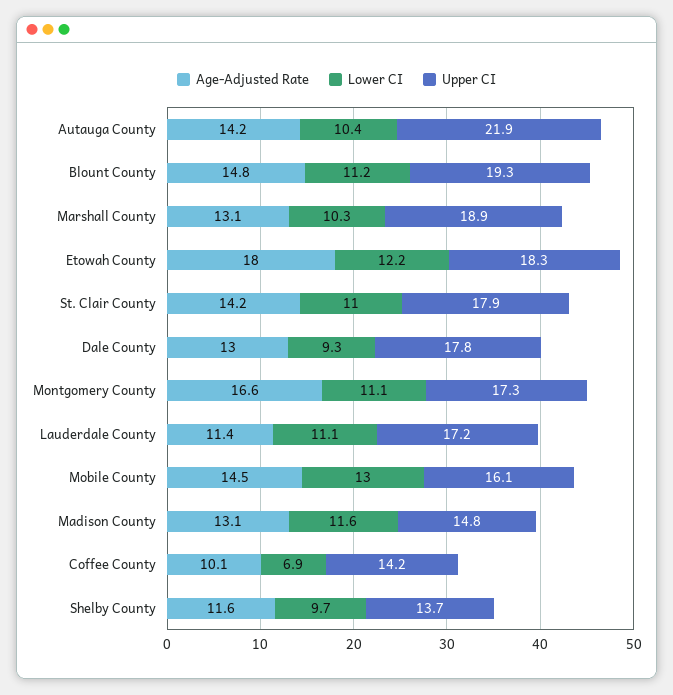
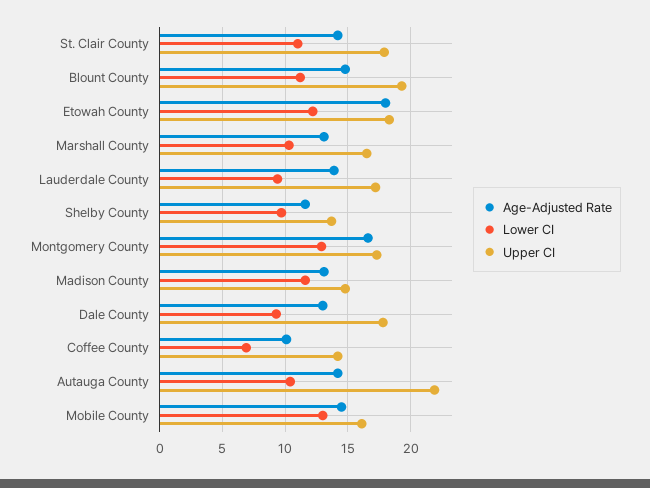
Upper CI, Marshall County: 18.9 -> 16.5
Lower CI, Montgomery County: 11.1 -> 13
Age-Adjusted Rate, Lauderdale County: 11.4 -> 14
Lower CI, Lauderdale County: 11.1 -> 9.5

